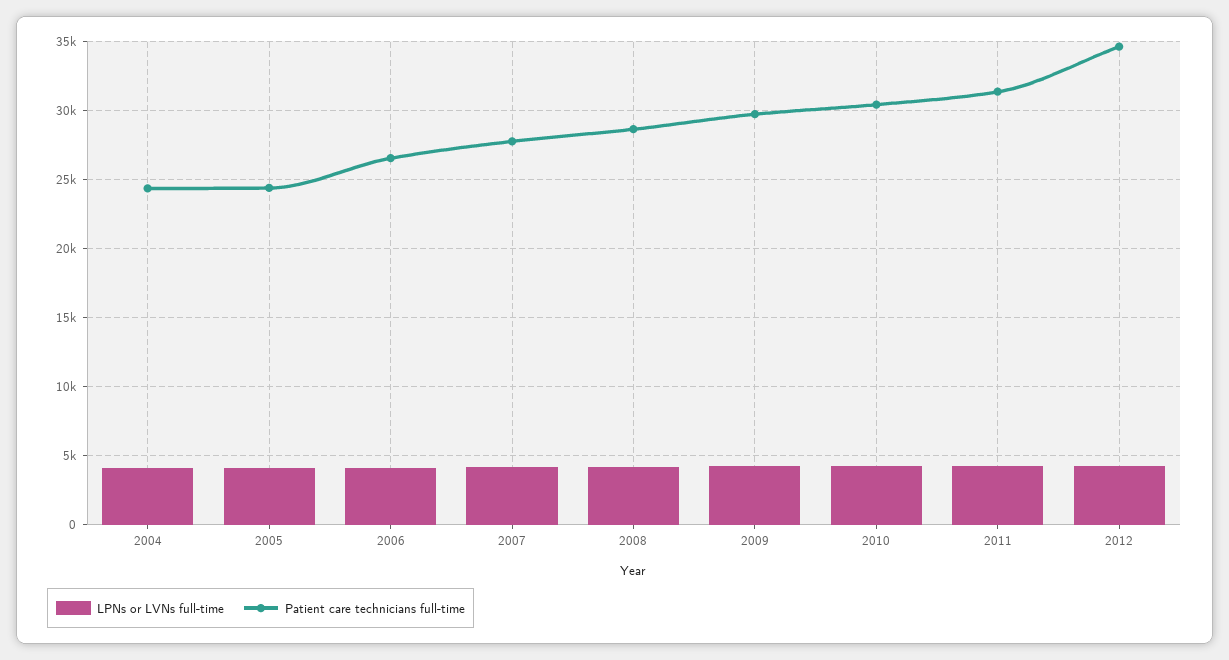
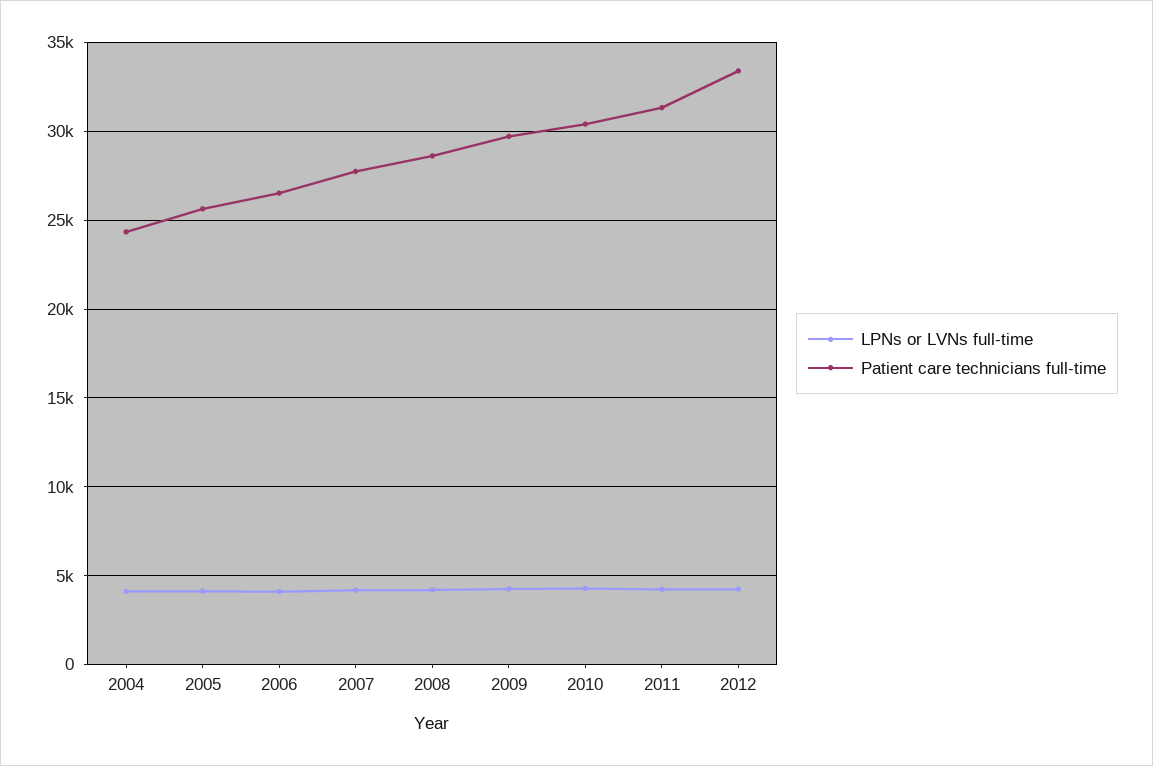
Patient care technicians full-time, 2005: 24500 -> 25500
Patient care technicians full-time, 2012: 34500 -> 33500

